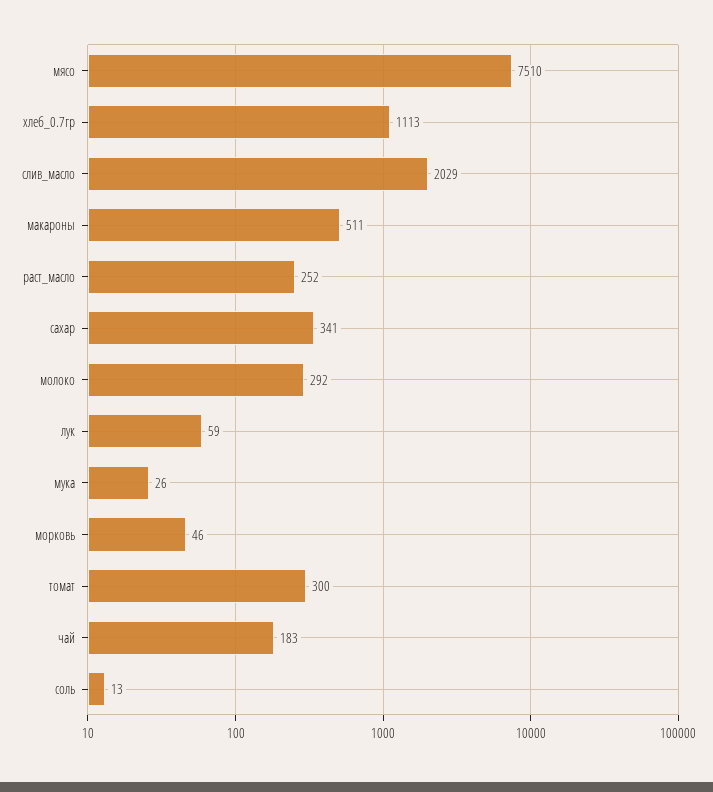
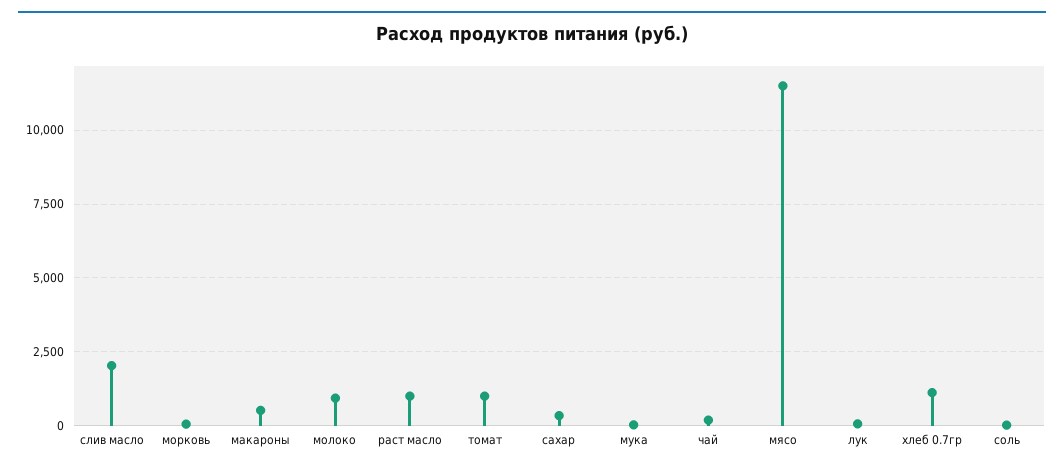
мясо: 7510 -> 11500
раст_масло: 252 -> 1000
молоко: 292 -> 1000
томат: 300 -> 1000

